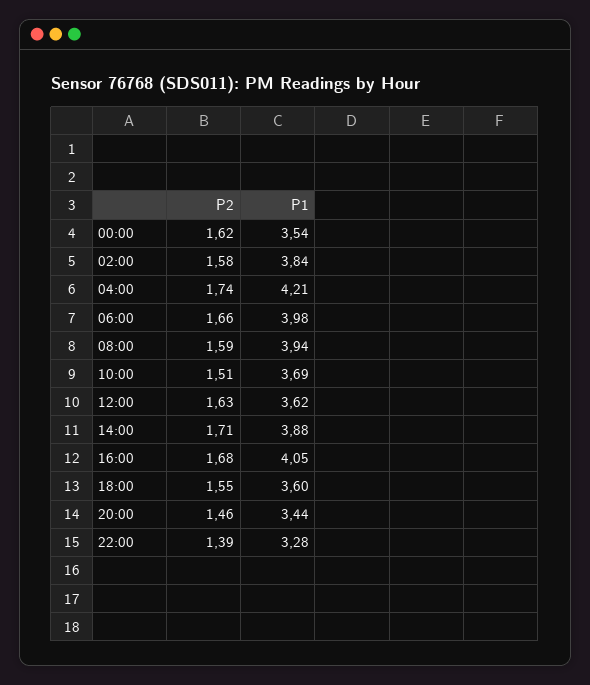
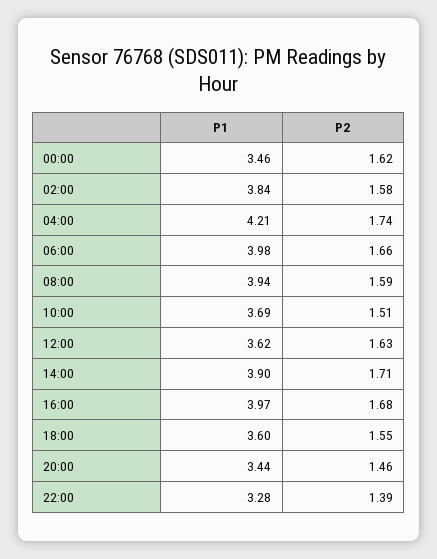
P1, 00:00: 3.54 -> 3.46
P1, 14:00: 3.88 -> 3.9
P1, 16:00: 4.05 -> 3.97

